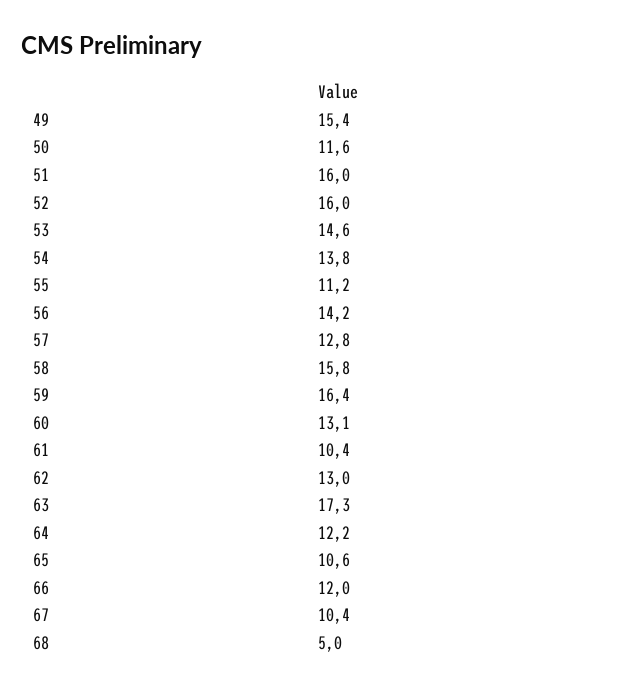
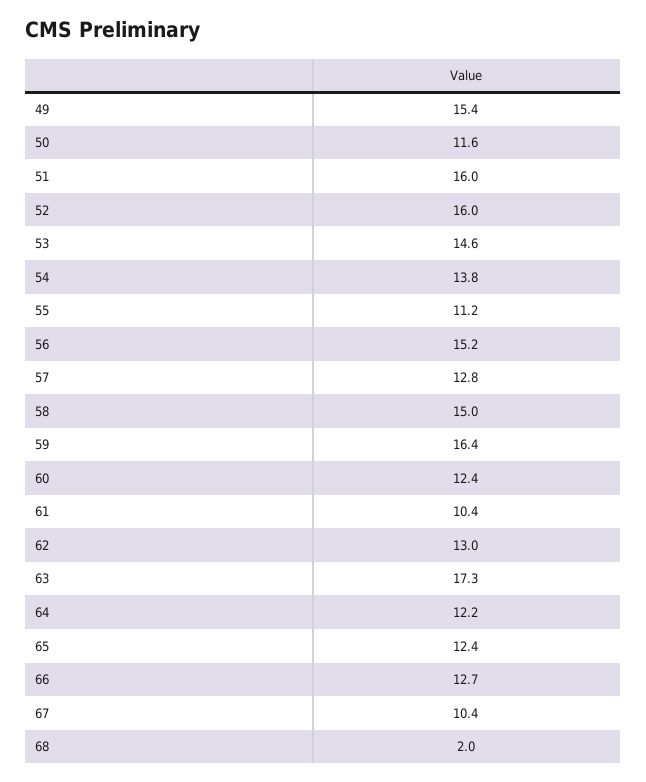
56: 14.2 -> 15.2
58: 15.8 -> 15
60: 13.1 -> 12.4
65: 10.6 -> 12.4
66: 12 -> 12.7
68: 5 -> 2

